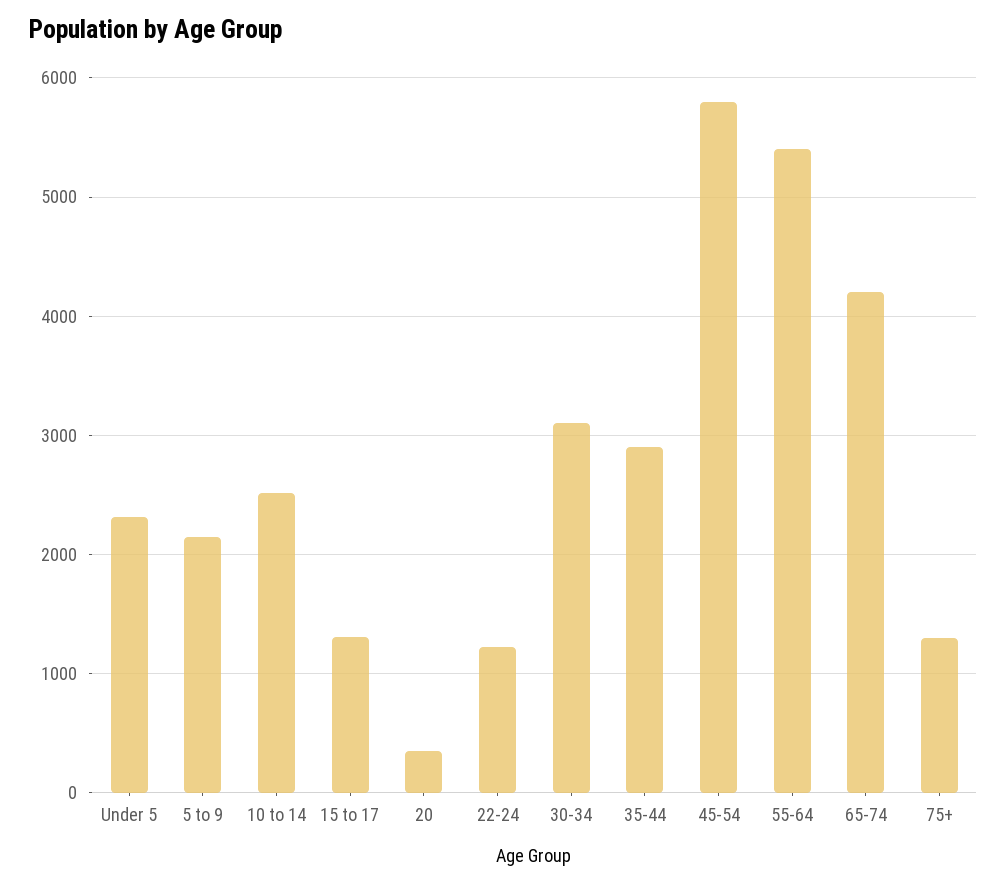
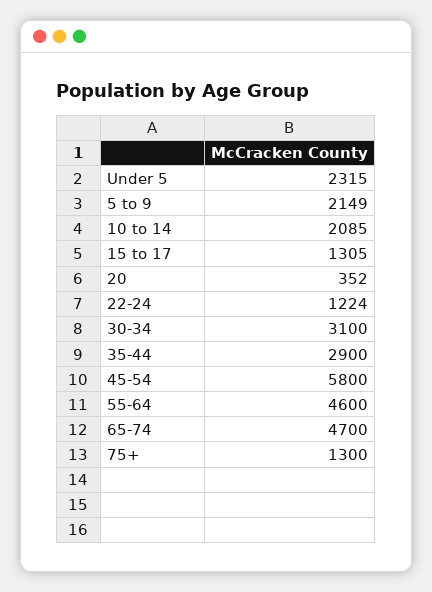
10 to 14: 2500 -> 2085
55-64: 5400 -> 4600
65-74: 4200 -> 4700

